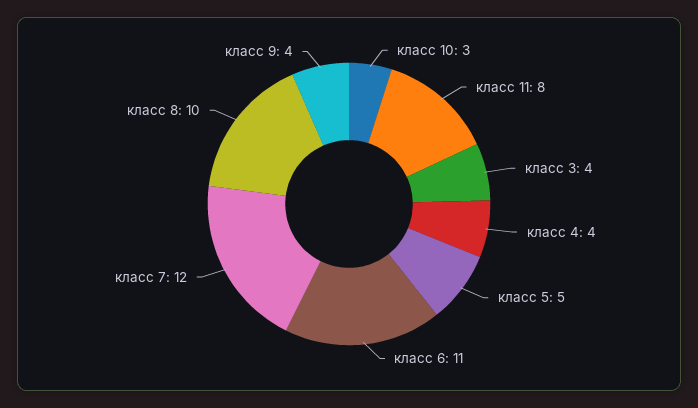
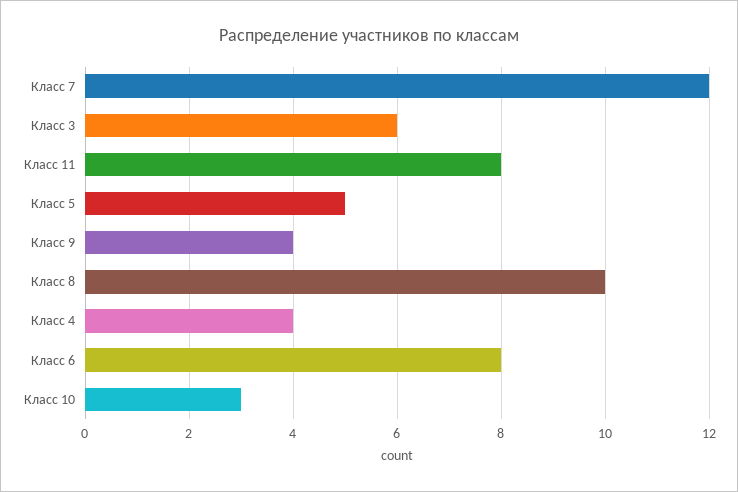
класс 3: 4 -> 6
класс 6: 11 -> 8

